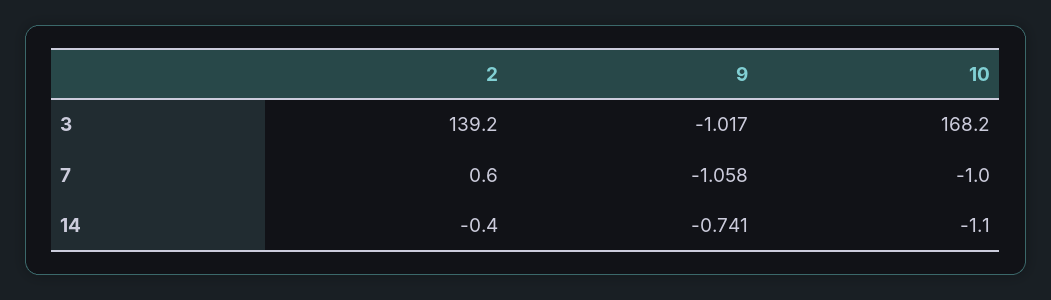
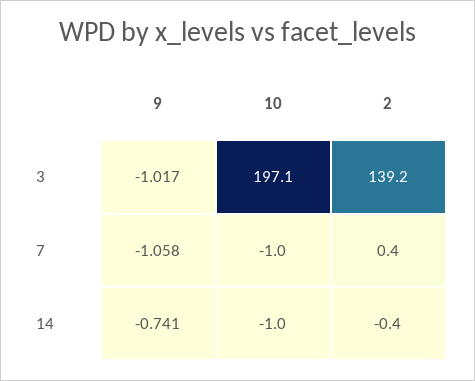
10, 3: 168.2 -> 197.1
2, 7: 0.6 -> 0.4
10, 14: -1.1 -> -1

